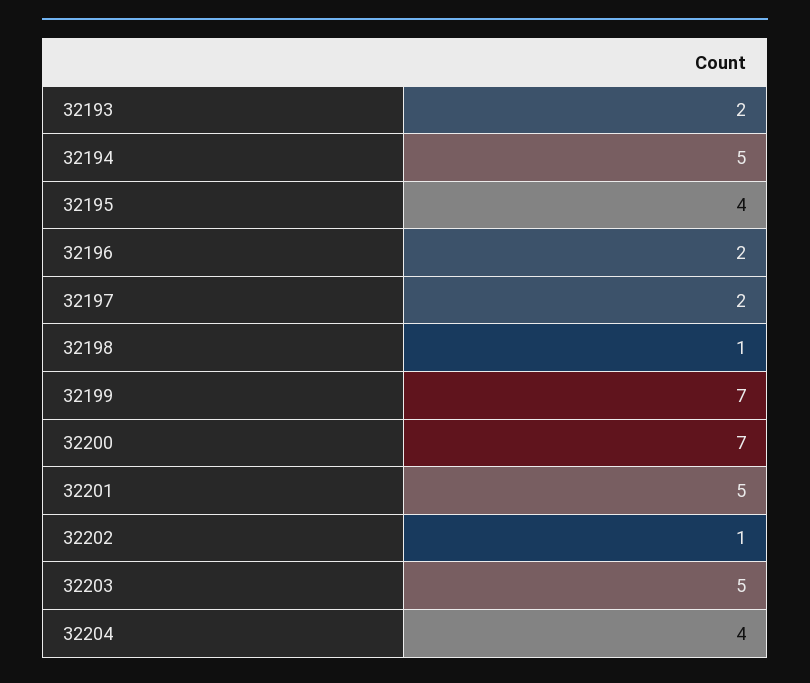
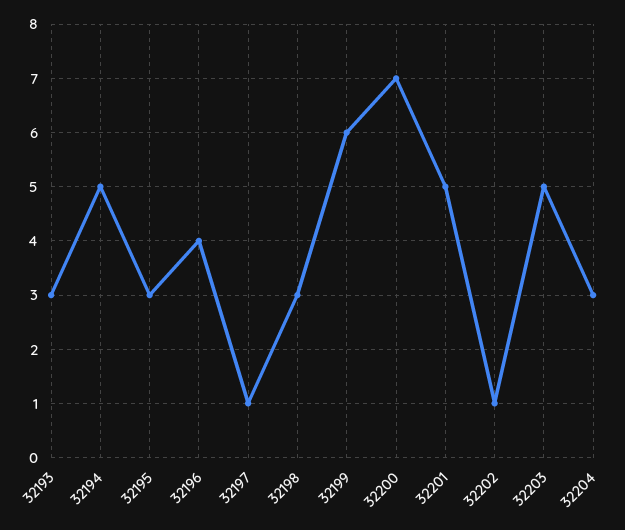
32193: 2 -> 3
32195: 4 -> 3
32196: 2 -> 4
32197: 2 -> 1
32198: 1 -> 3
32199: 7 -> 6
32204: 4 -> 3

